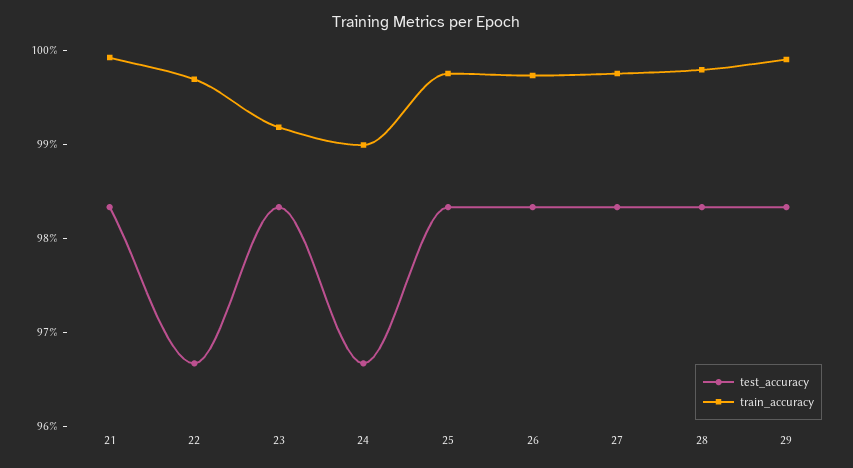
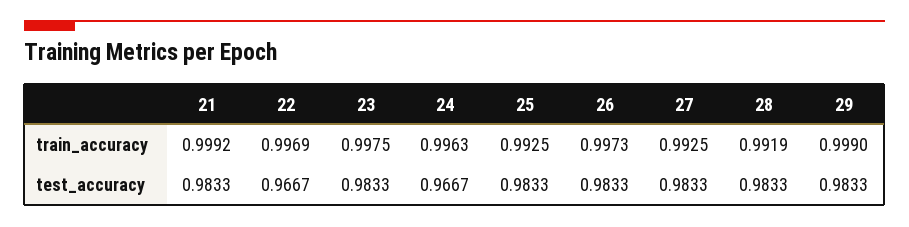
train_accuracy, 23: 0.992 -> 0.9975
train_accuracy, 24: 0.99 -> 0.9963
train_accuracy, 25: 0.998 -> 0.9925
train_accuracy, 27: 0.998 -> 0.9925
train_accuracy, 28: 0.998 -> 0.9919

